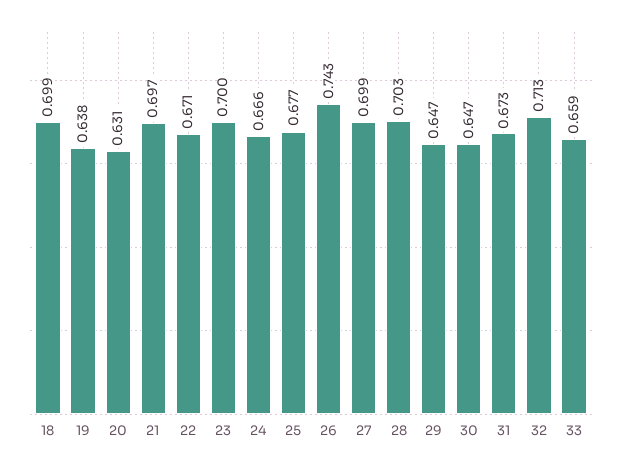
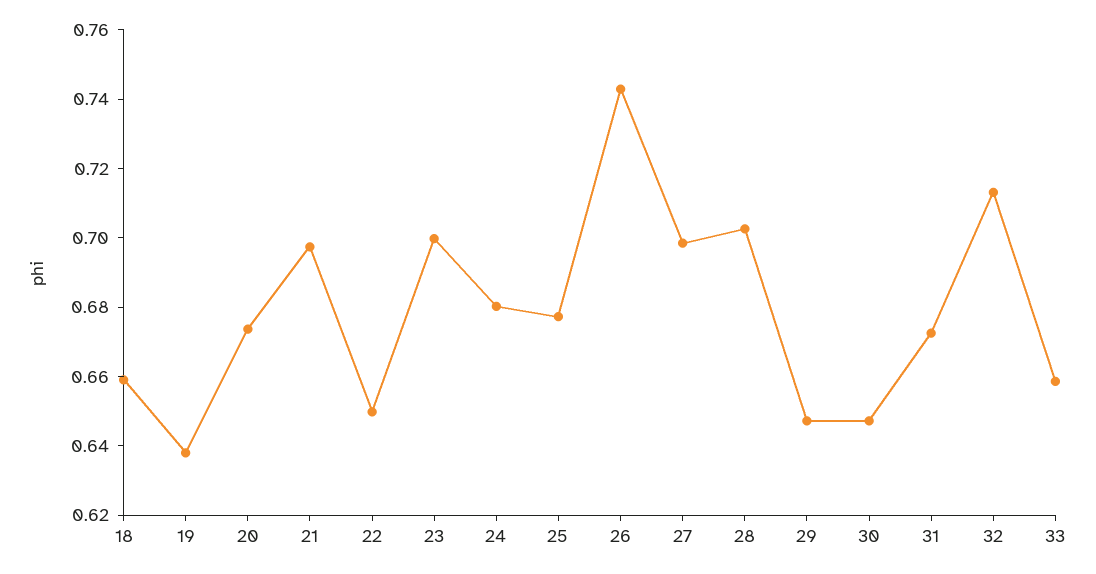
18: 0.699 -> 0.66
20: 0.631 -> 0.675
22: 0.671 -> 0.65
24: 0.666 -> 0.68

